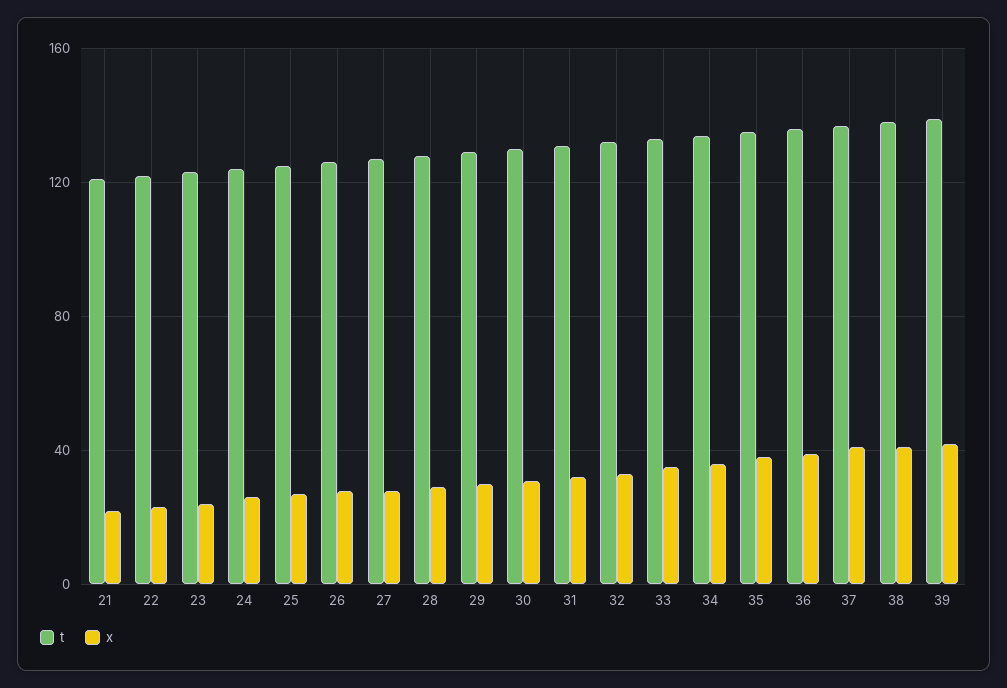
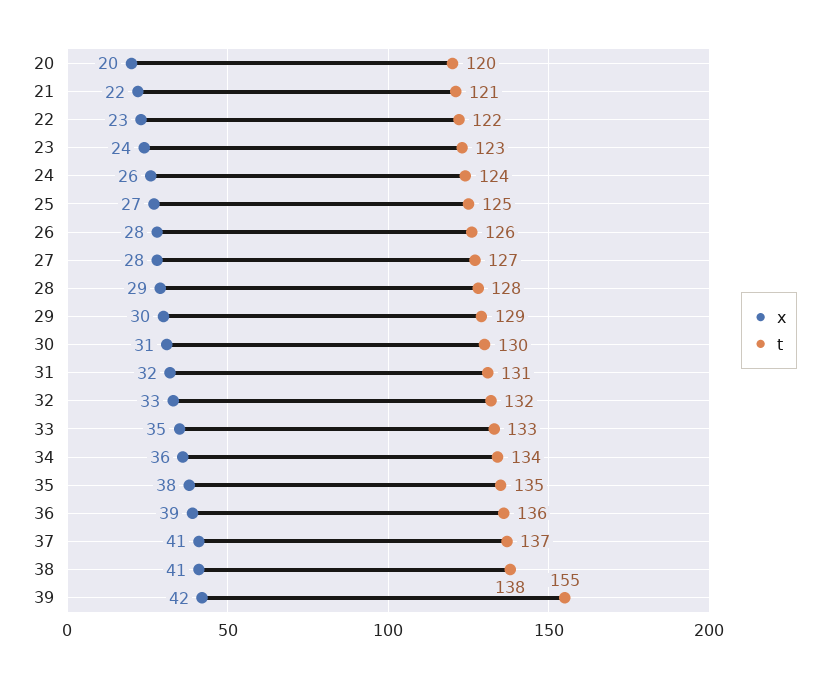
t, 39: 140 -> 155
x, 20: none -> 20
t, 20: none -> 120

